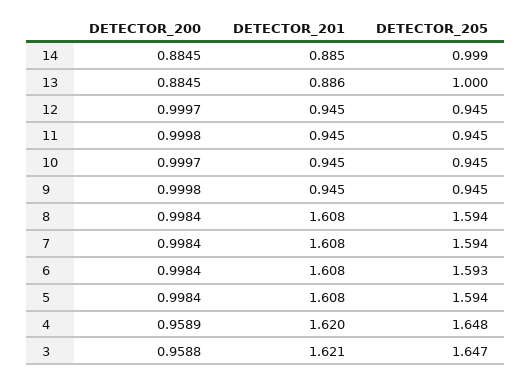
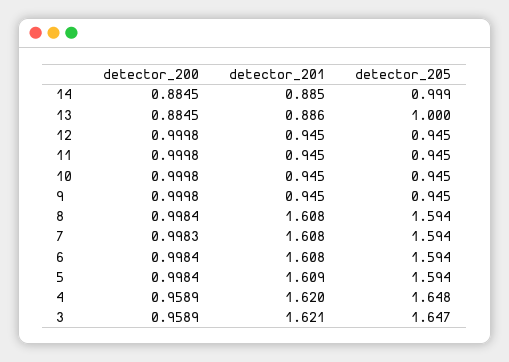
DETECTOR_200, 12: 0.9997 -> 0.9998
DETECTOR_200, 10: 0.9997 -> 0.9998
DETECTOR_200, 7: 0.9984 -> 0.9983
DETECTOR_205, 6: 1.593 -> 1.594
DETECTOR_201, 5: 1.608 -> 1.609
DETECTOR_200, 3: 0.9588 -> 0.9589

